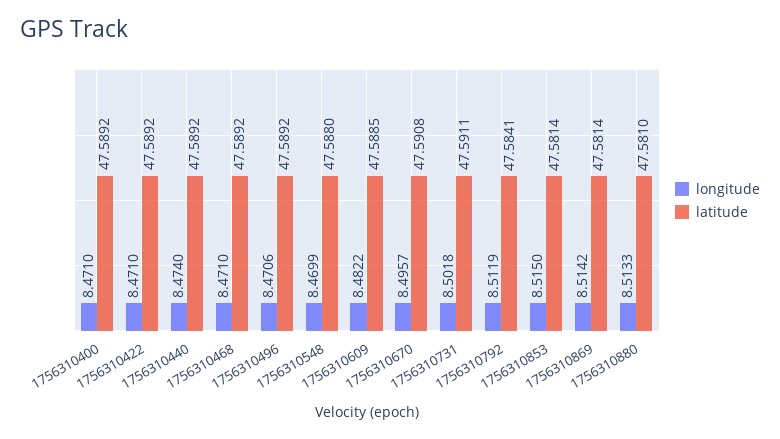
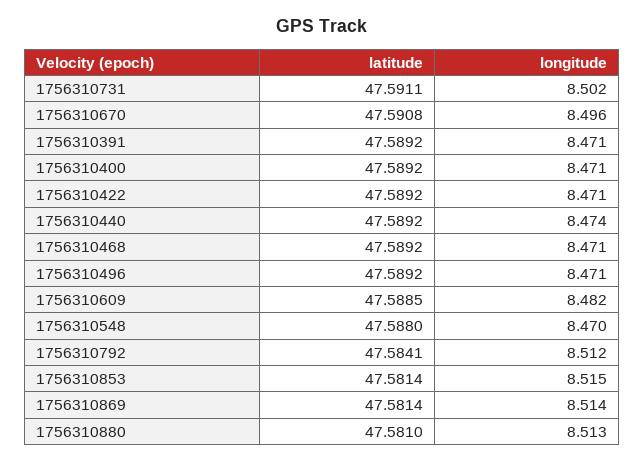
latitude, 1756310391: none -> 47.5892
longitude, 1756310391: none -> 8.471

